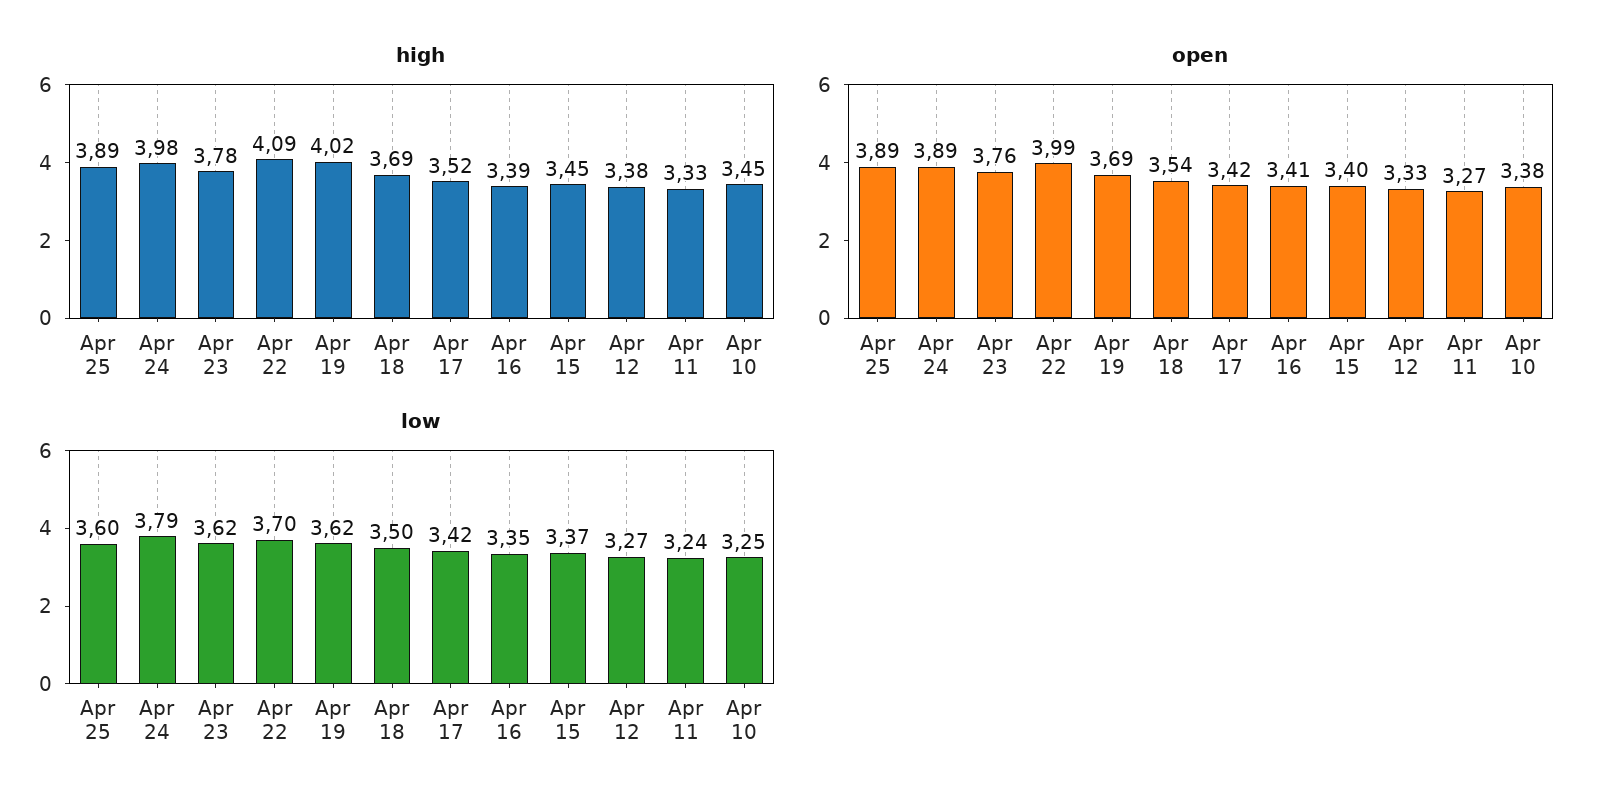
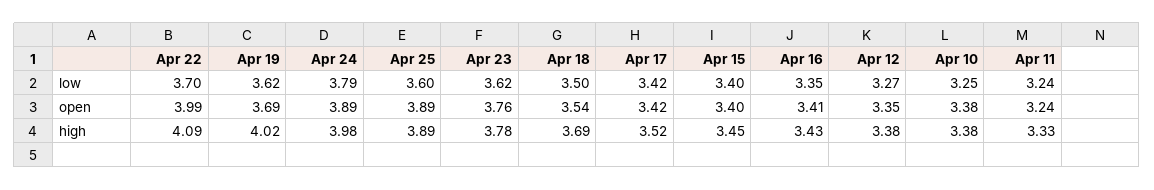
high, Apr 16: 3.39 -> 3.43
high, Apr 10: 3.45 -> 3.38
open, Apr 12: 3.33 -> 3.35
open, Apr 11: 3.27 -> 3.24
low, Apr 15: 3.37 -> 3.4

